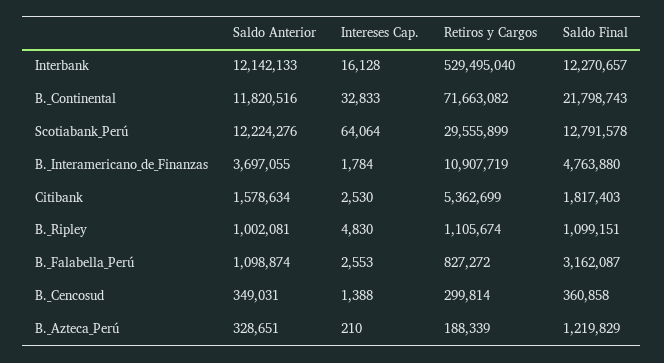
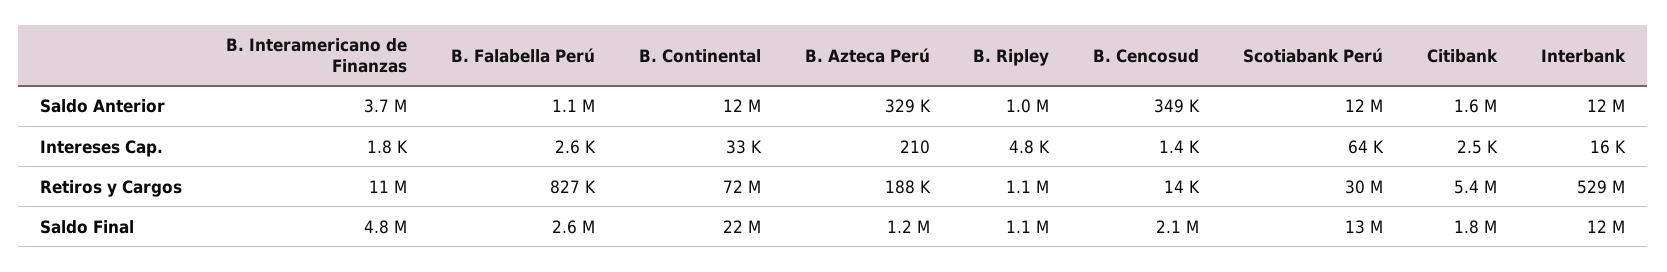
Saldo Final, B._Falabella_Perú: 3162087 -> 2600000
Retiros y Cargos, B._Cencosud: 299814 -> 14000
Saldo Final, B._Cencosud: 360858 -> 2100000

